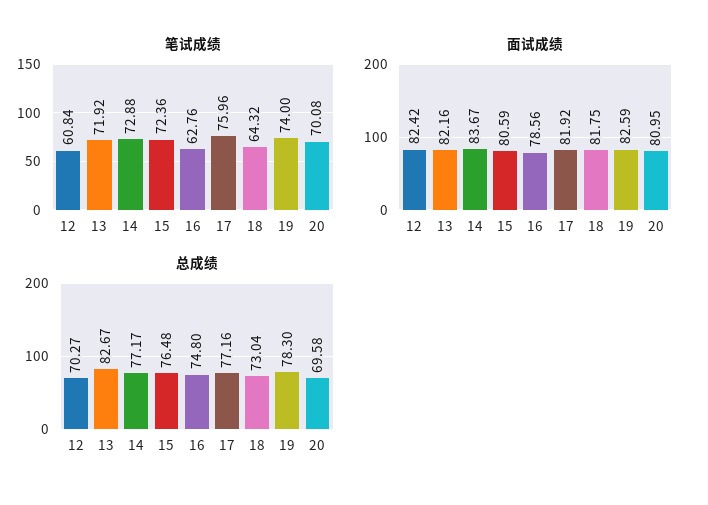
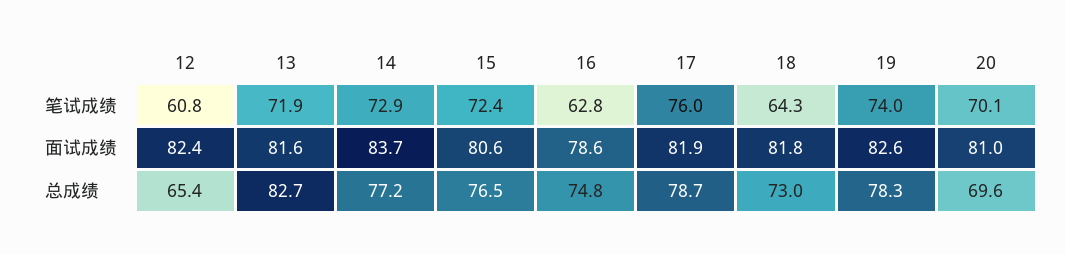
面试成绩, 13: 82.16 -> 81.6
总成绩, 12: 70.27 -> 65.4
总成绩, 17: 77.16 -> 78.7

